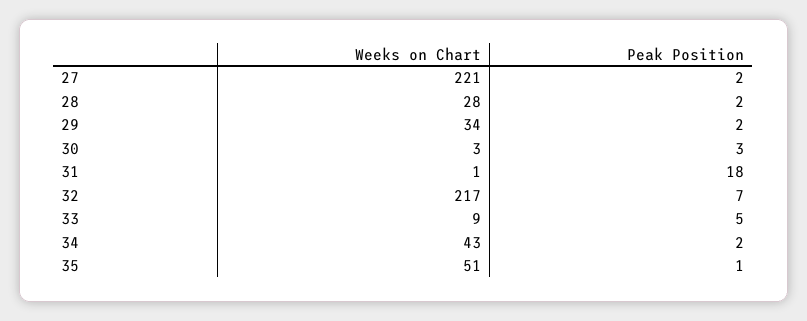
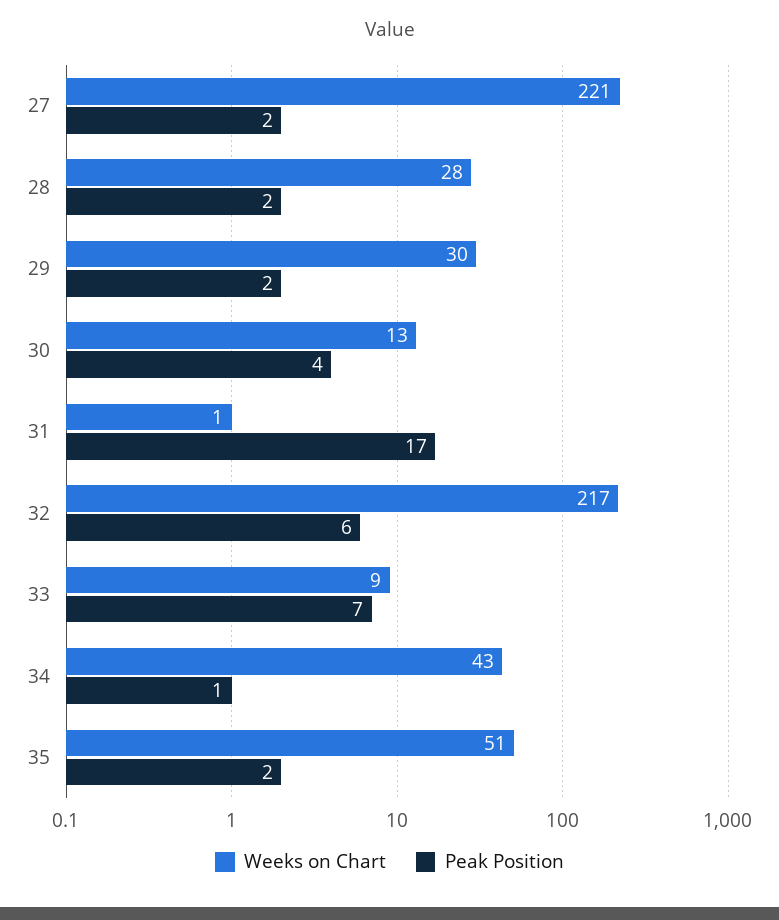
Weeks on Chart, 29: 34 -> 30
Weeks on Chart, 30: 3 -> 13
Peak Position, 30: 3 -> 4
Peak Position, 31: 18 -> 17
Peak Position, 32: 7 -> 6
Peak Position, 33: 5 -> 7
Peak Position, 34: 2 -> 1
Peak Position, 35: 1 -> 2

